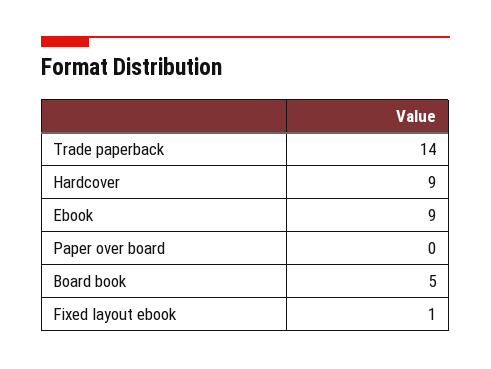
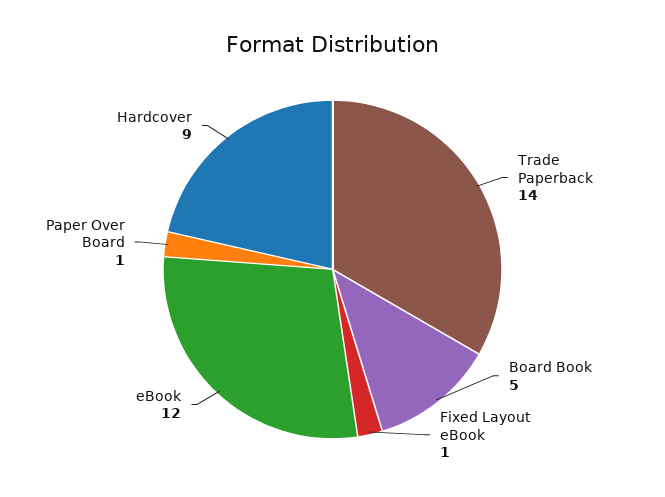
Ebook: 9 -> 12
Paper over board: 0 -> 1

